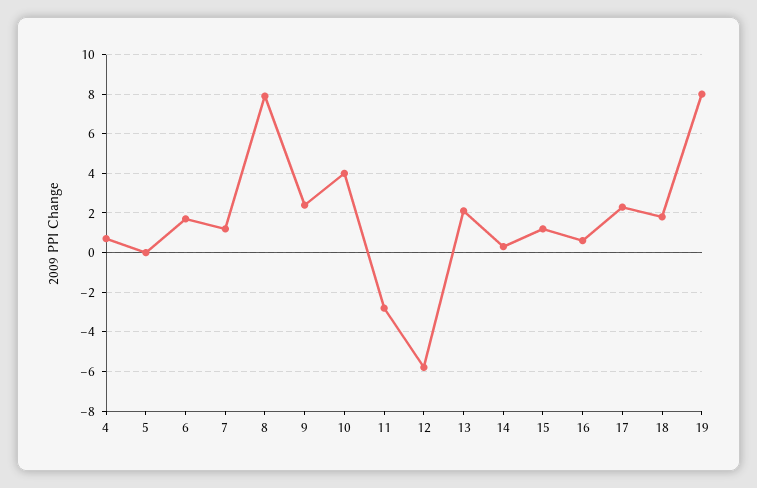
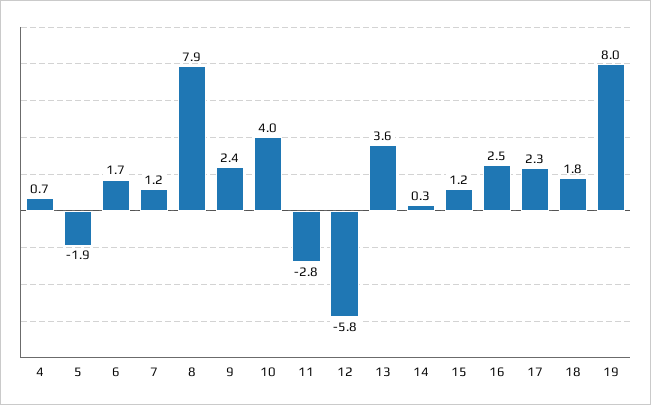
5: 0 -> -1.9
13: 2 -> 3.6
16: 0.5 -> 2.5

